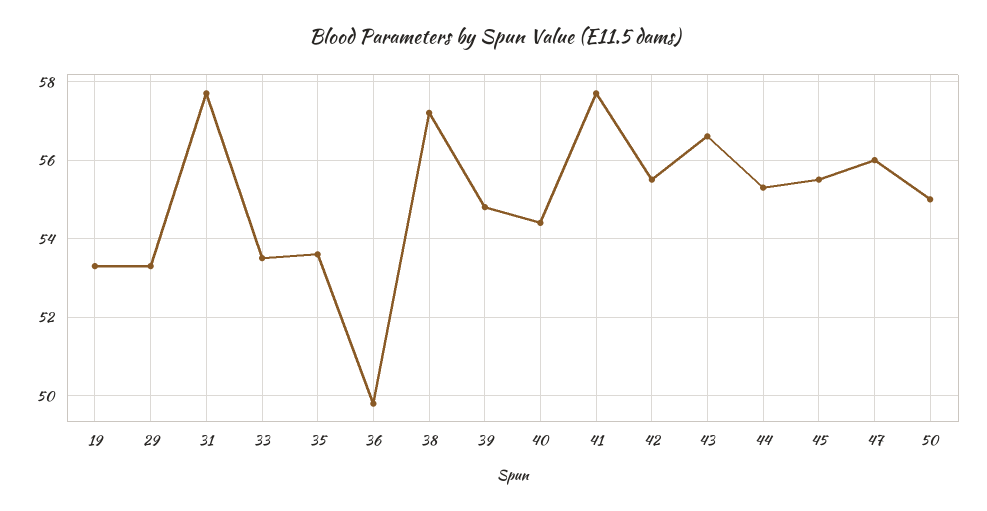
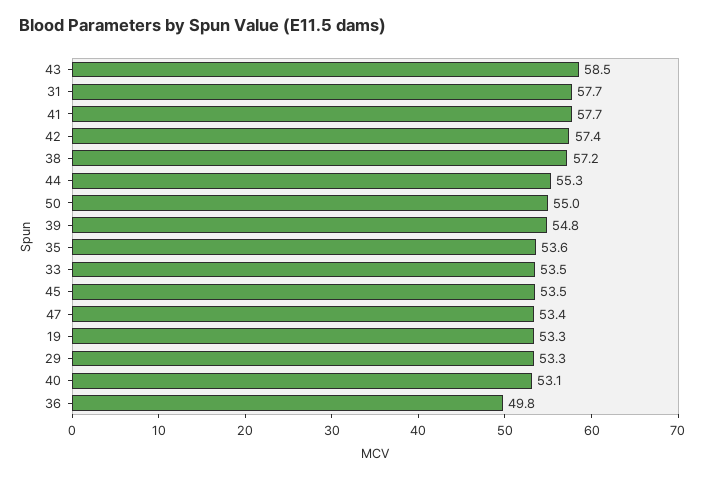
40: 54.5 -> 53.1
42: 55.5 -> 57.4
43: 56.5 -> 58.5
45: 55.5 -> 53.5
47: 56 -> 53.4

